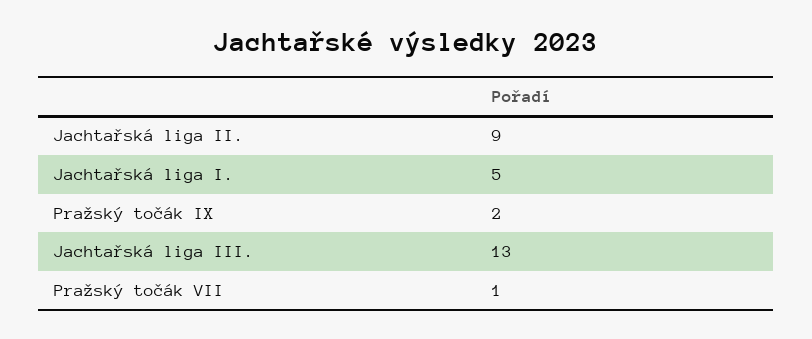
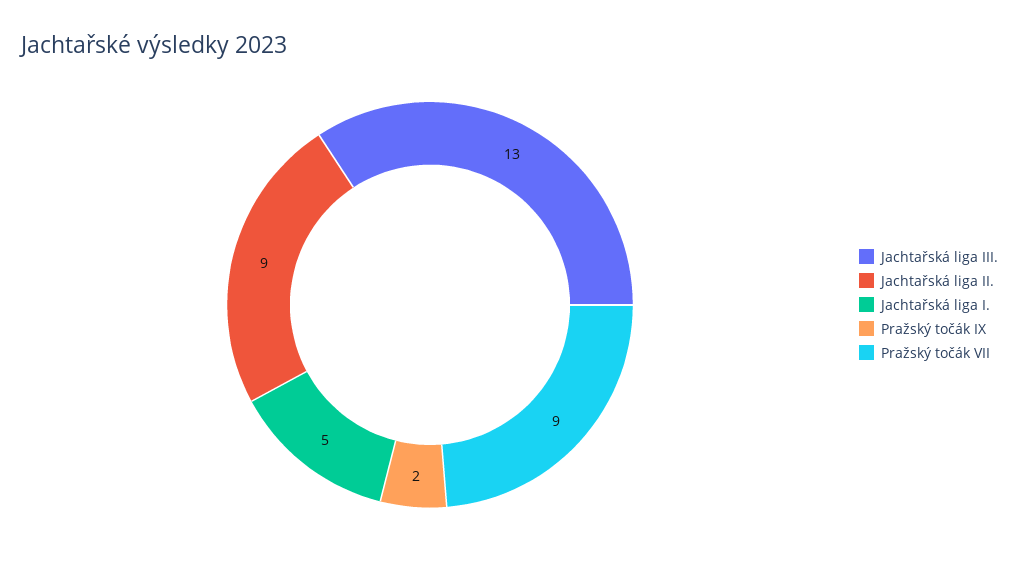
Pražský točák VII: 1 -> 9

